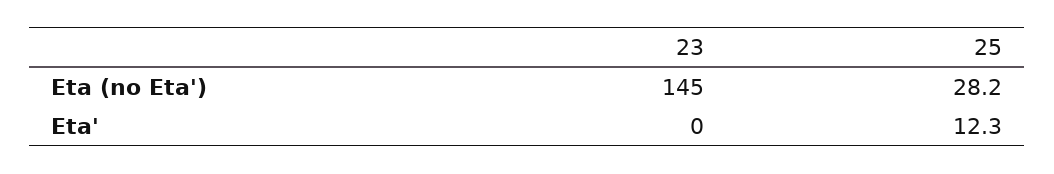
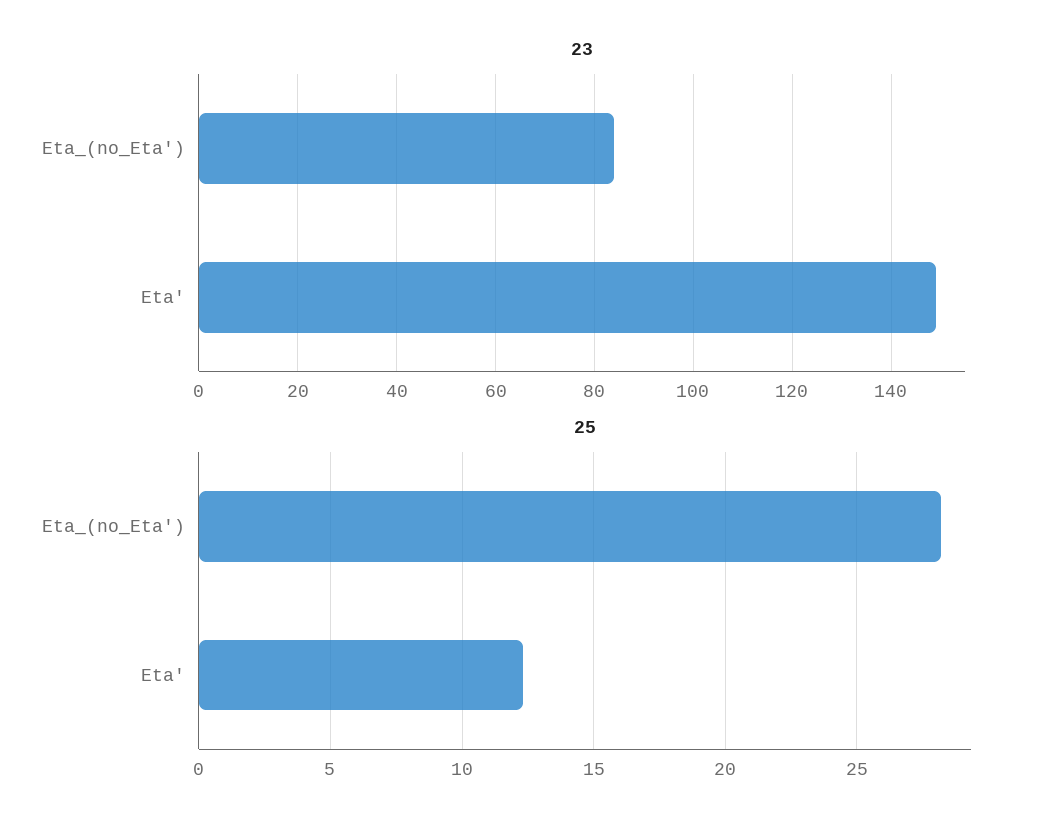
23, Eta (no Eta'): 145 -> 85
23, Eta': 0 -> 150

